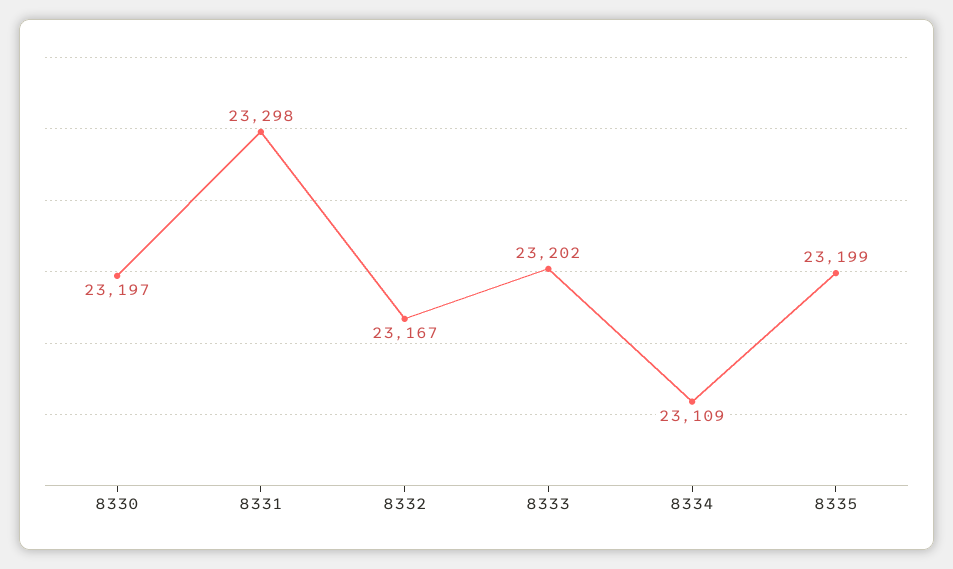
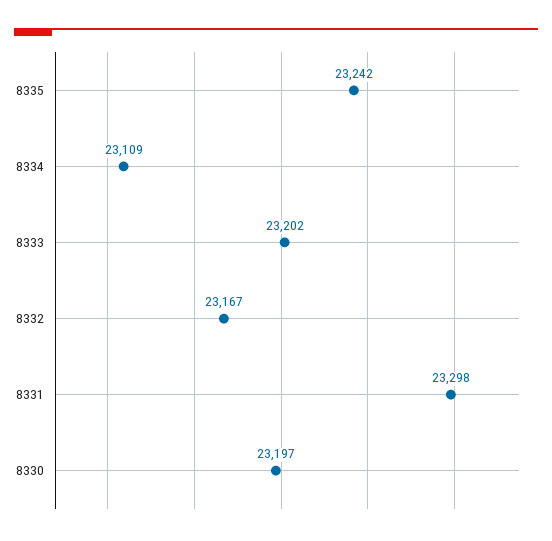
8335: 23199 -> 23242

